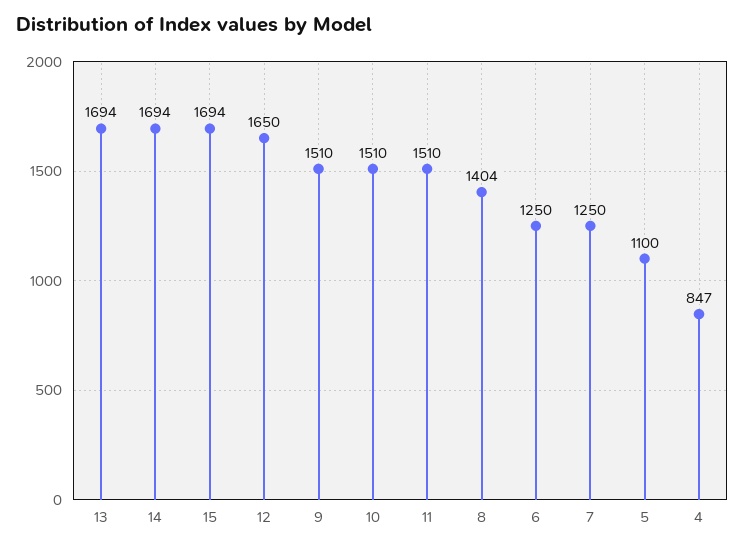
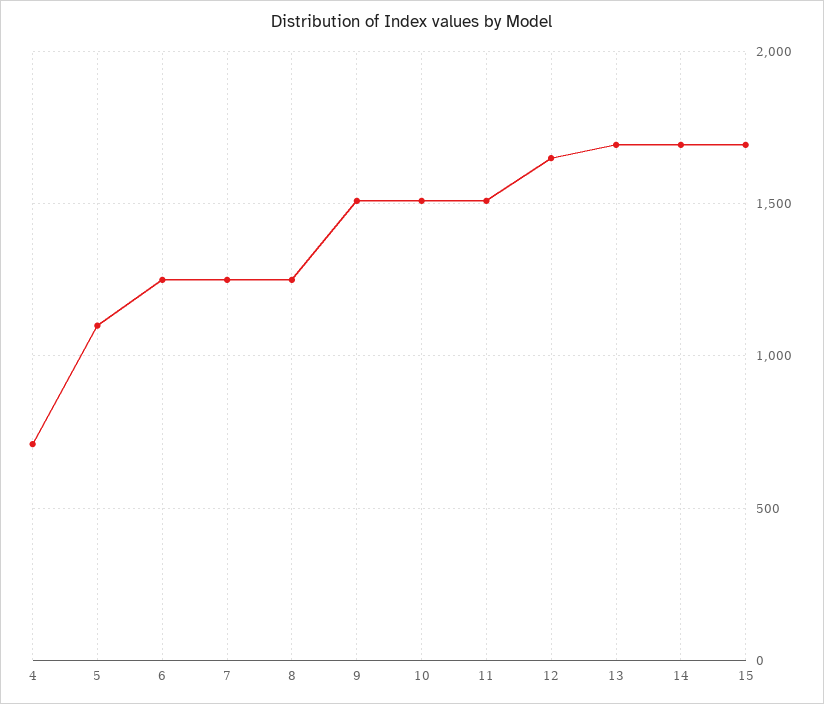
8: 1404 -> 1250
4: 847 -> 700

